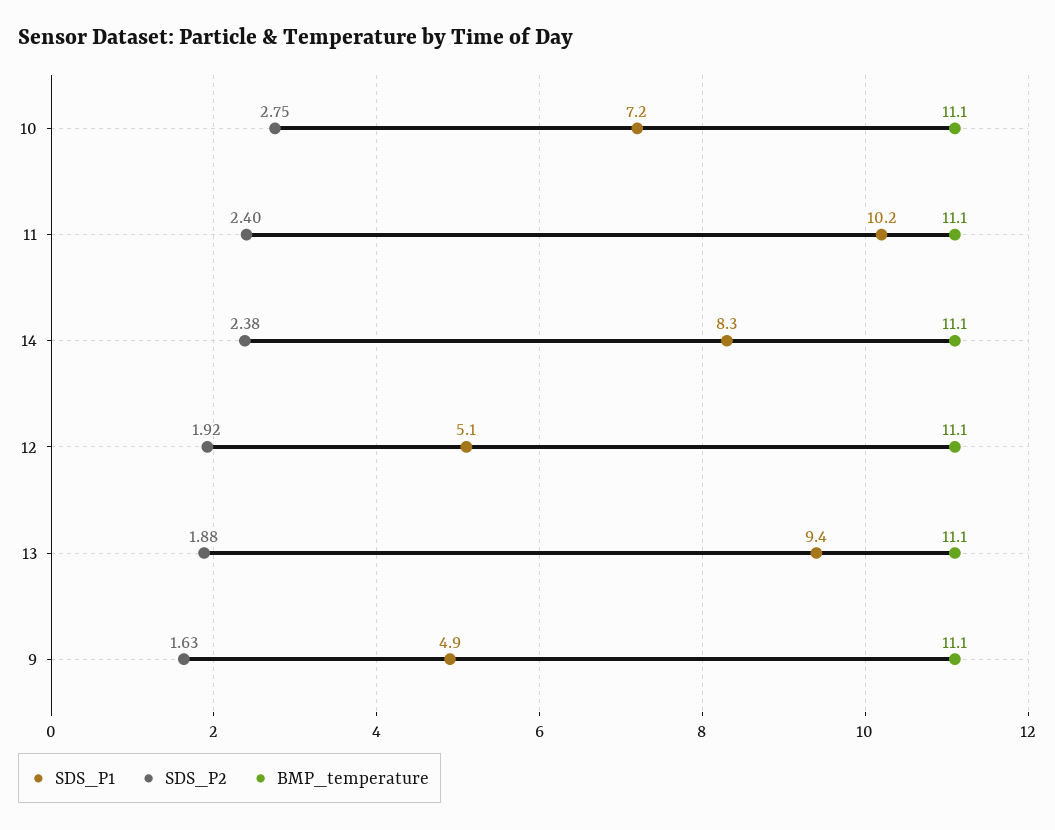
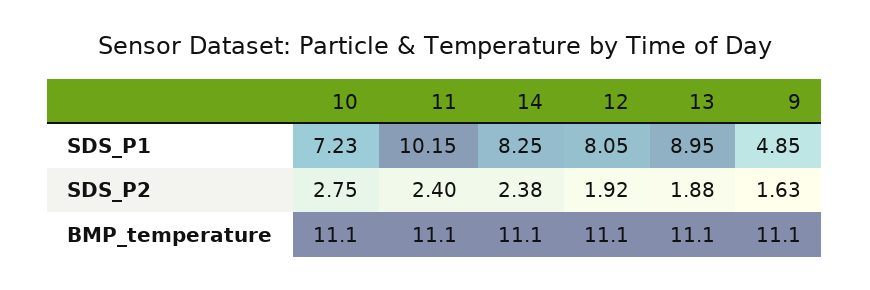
SDS_P1, 12: 5.1 -> 8.05
SDS_P1, 13: 9.4 -> 8.95

